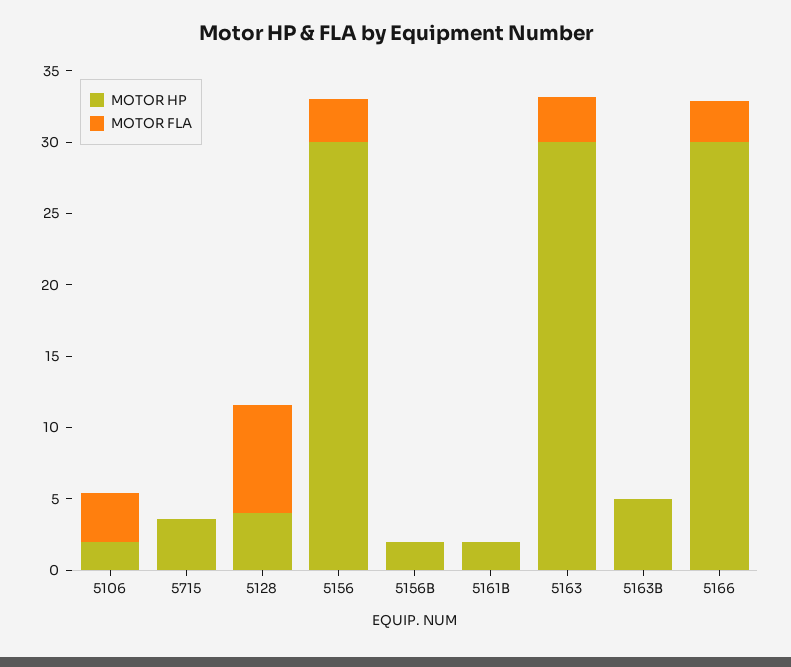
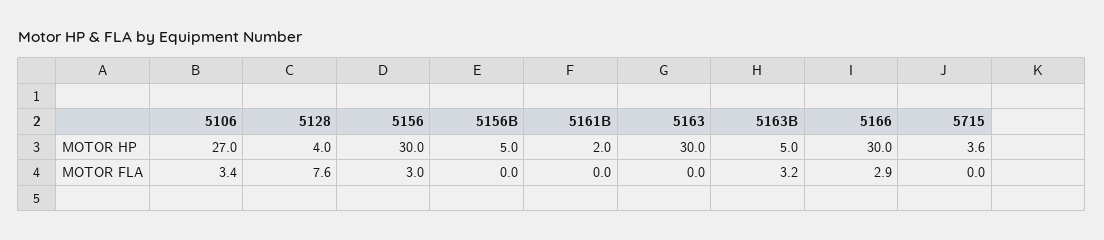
MOTOR HP, 5106: 2 -> 27
MOTOR HP, 5156B: 2 -> 5
MOTOR FLA, 5163: 3 -> 0
MOTOR FLA, 5163B: 0 -> 3.2

